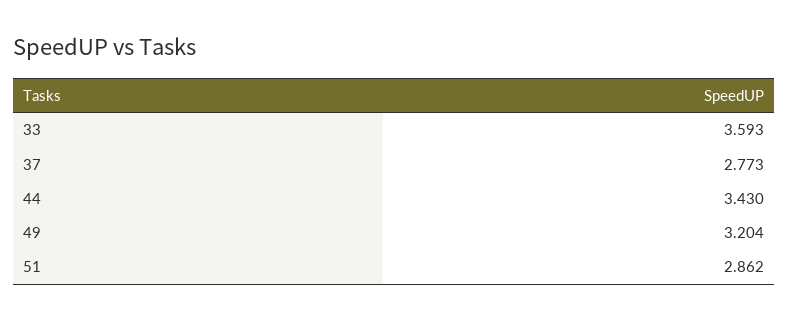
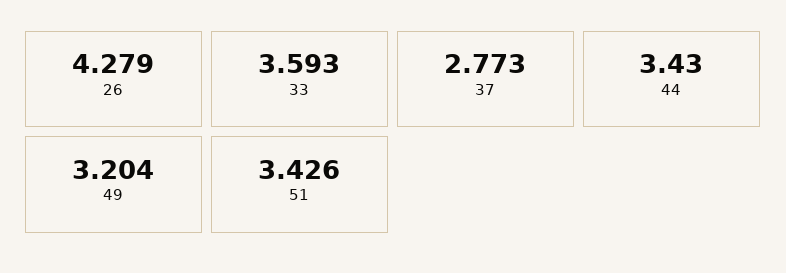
51: 2.862 -> 3.426
26: none -> 4.279

